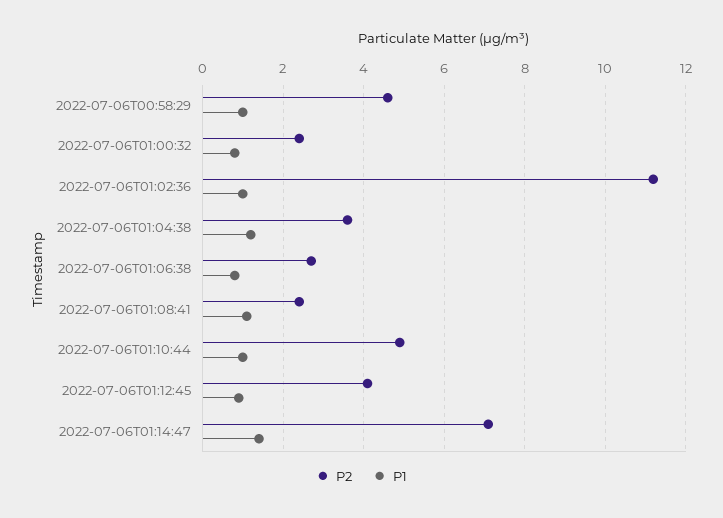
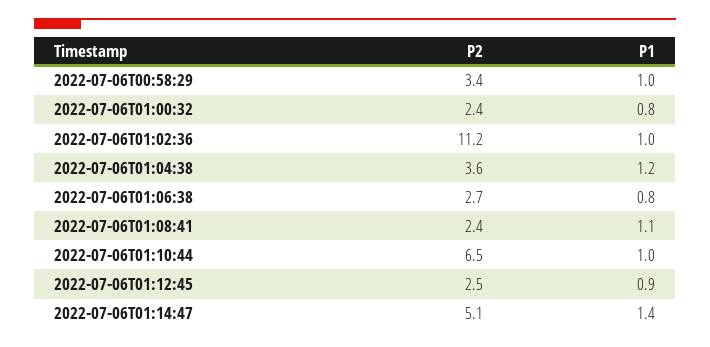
P2, 2022-07-06T00:58:29: 4.5 -> 3.4
P2, 2022-07-06T01:10:44: 5 -> 6.5
P2, 2022-07-06T01:12:45: 4 -> 2.5
P2, 2022-07-06T01:14:47: 7 -> 5.1

